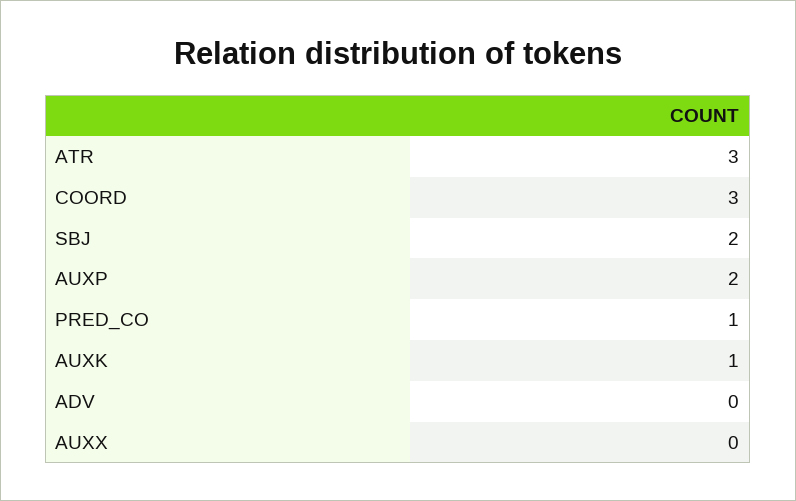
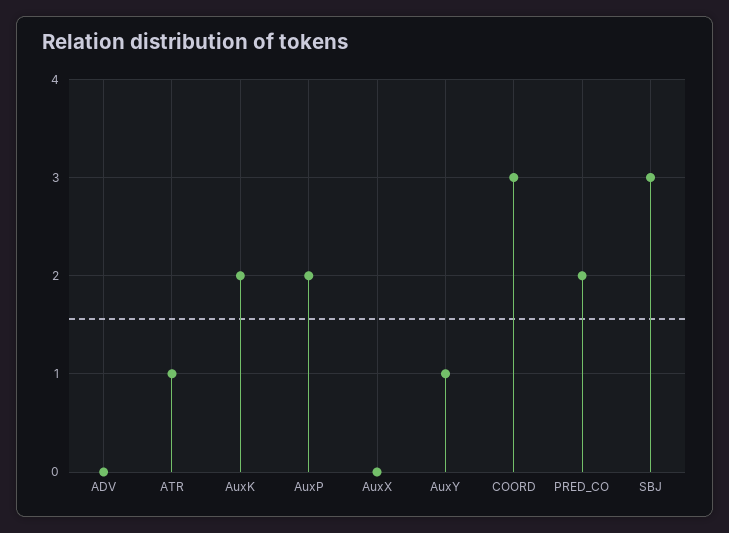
ATR: 3 -> 1
SBJ: 2 -> 3
PRED_CO: 1 -> 2
AUXK: 1 -> 2
AuxY: none -> 1

